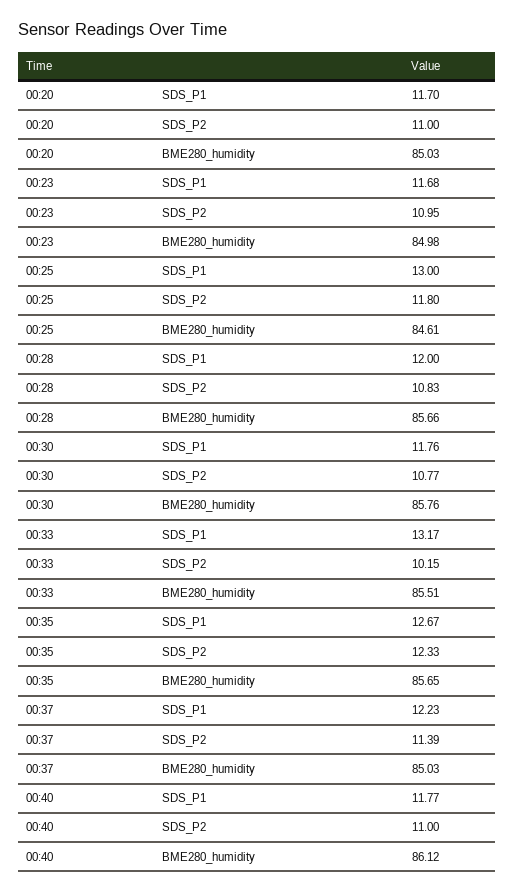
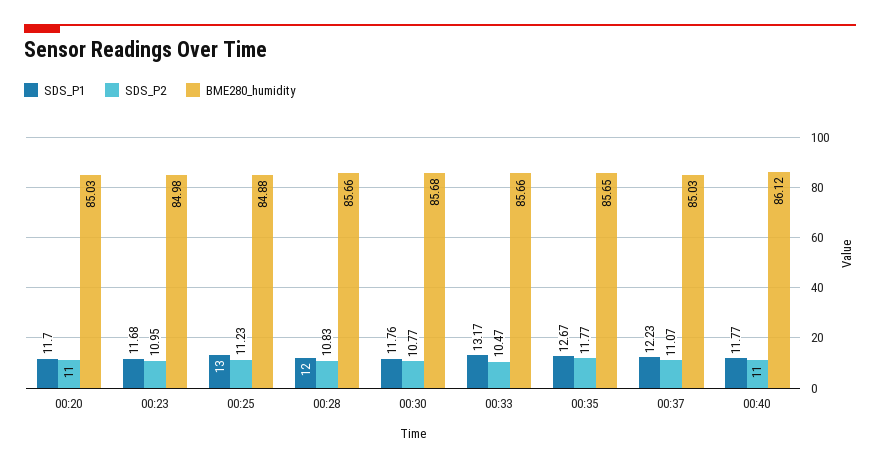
SDS_P2, 00:25: 11.8 -> 11.23
BME280_humidity, 00:25: 84.61 -> 84.88
BME280_humidity, 00:30: 85.76 -> 85.68
SDS_P2, 00:33: 10.15 -> 10.47
BME280_humidity, 00:33: 85.51 -> 85.66
SDS_P2, 00:35: 12.33 -> 11.77
SDS_P2, 00:37: 11.39 -> 11.07

